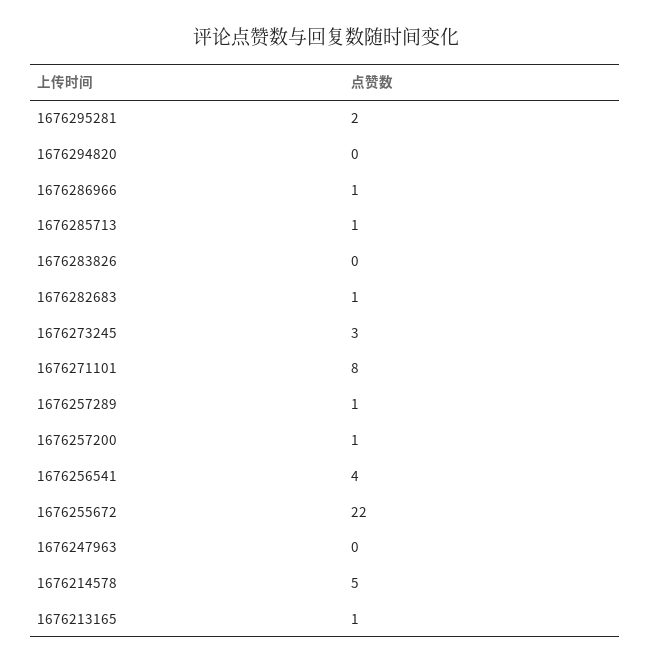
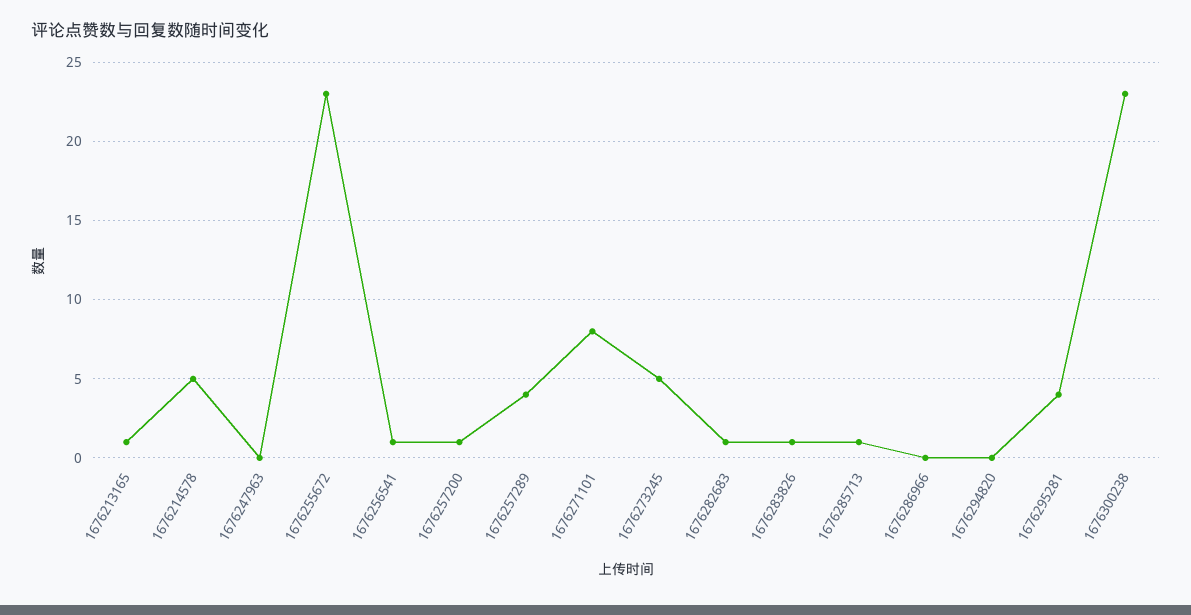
1676295281: 2 -> 4
1676286966: 1 -> 0
1676283826: 0 -> 1
1676273245: 3 -> 5
1676257289: 1 -> 4
1676256541: 4 -> 1
1676255672: 22 -> 23
1676300238: none -> 23

